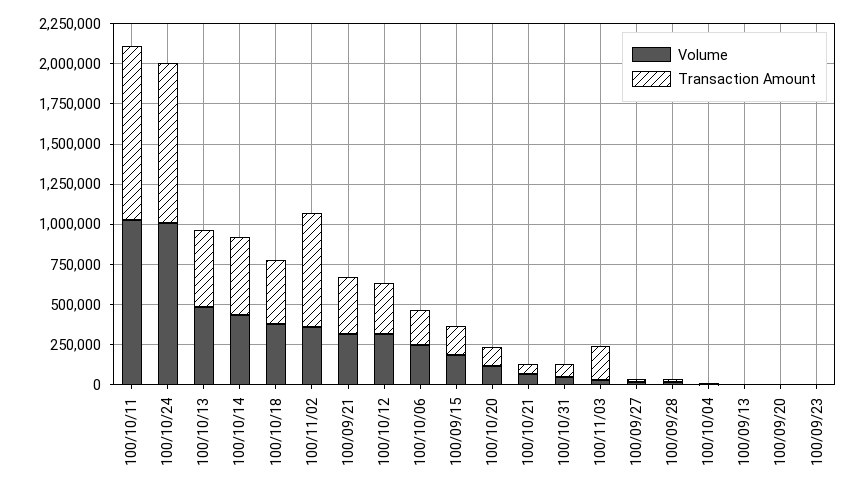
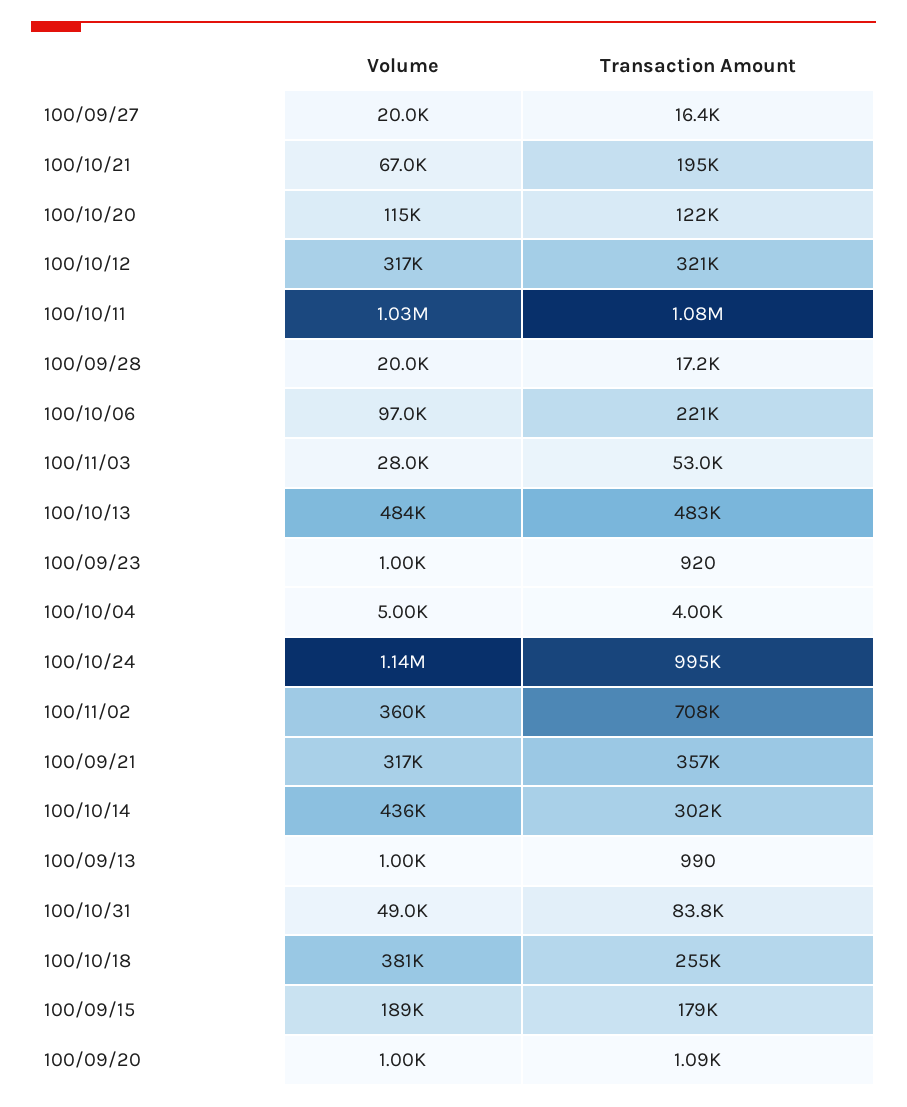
Volume, 100/10/24: 1000000 -> 1140000
Transaction Amount, 100/10/14: 500000 -> 302000
Transaction Amount, 100/10/18: 400000 -> 255000
Volume, 100/10/06: 250000 -> 97000
Transaction Amount, 100/10/21: 50000 -> 195000
Transaction Amount, 100/11/03: 200000 -> 53000

